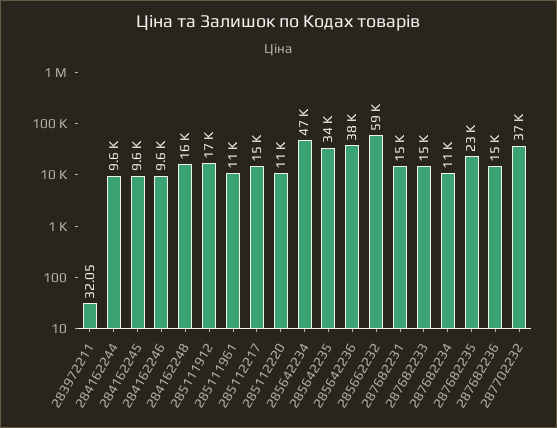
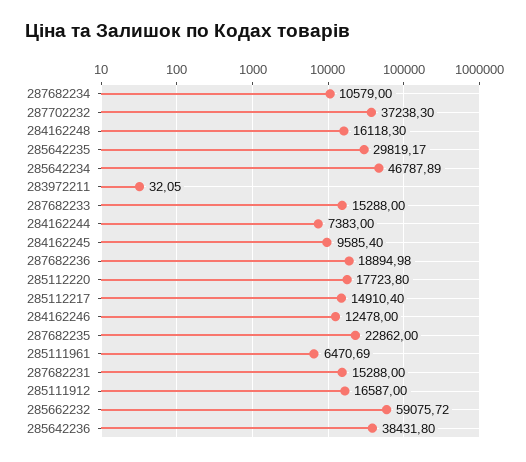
284162244: 9600 -> 7383
284162246: 9600 -> 12478
285111961: 11000 -> 6470.69
285112220: 11000 -> 17723.8
285642235: 34000 -> 29819.17
287682236: 15000 -> 18894.98

